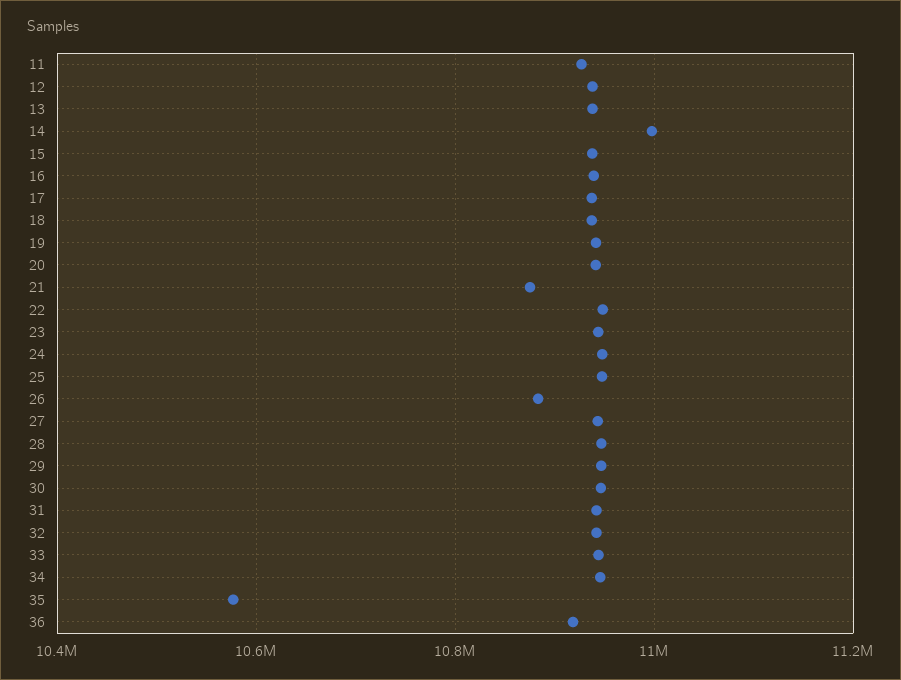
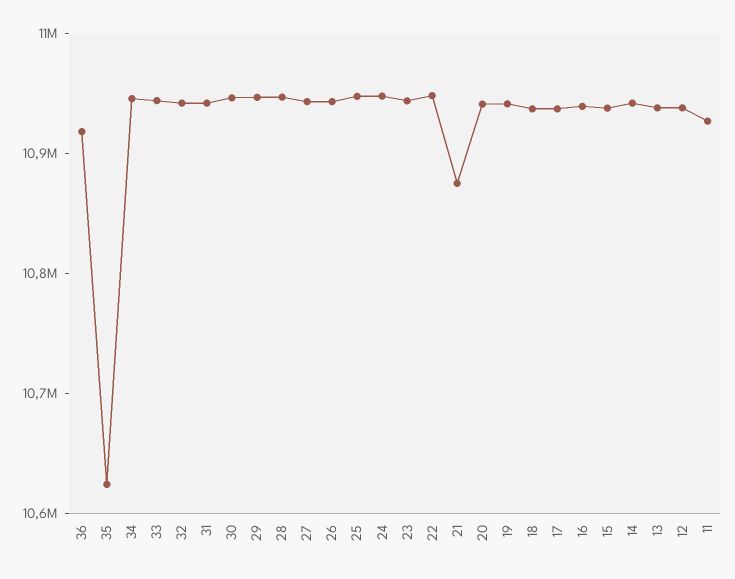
14: 11000000 -> 10940000
26: 10880000 -> 10940000
35: 10580000 -> 10620000

